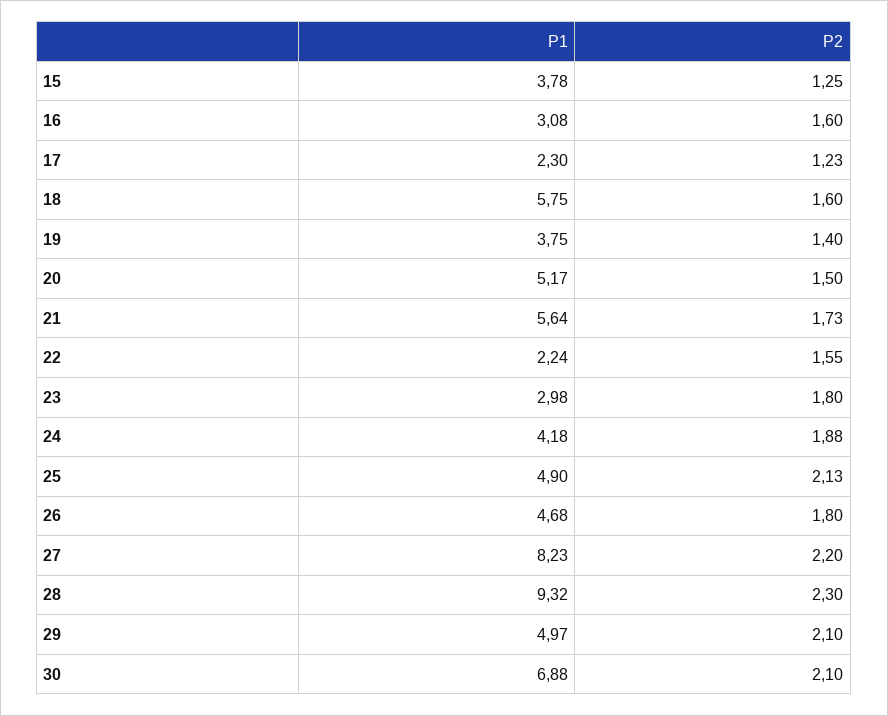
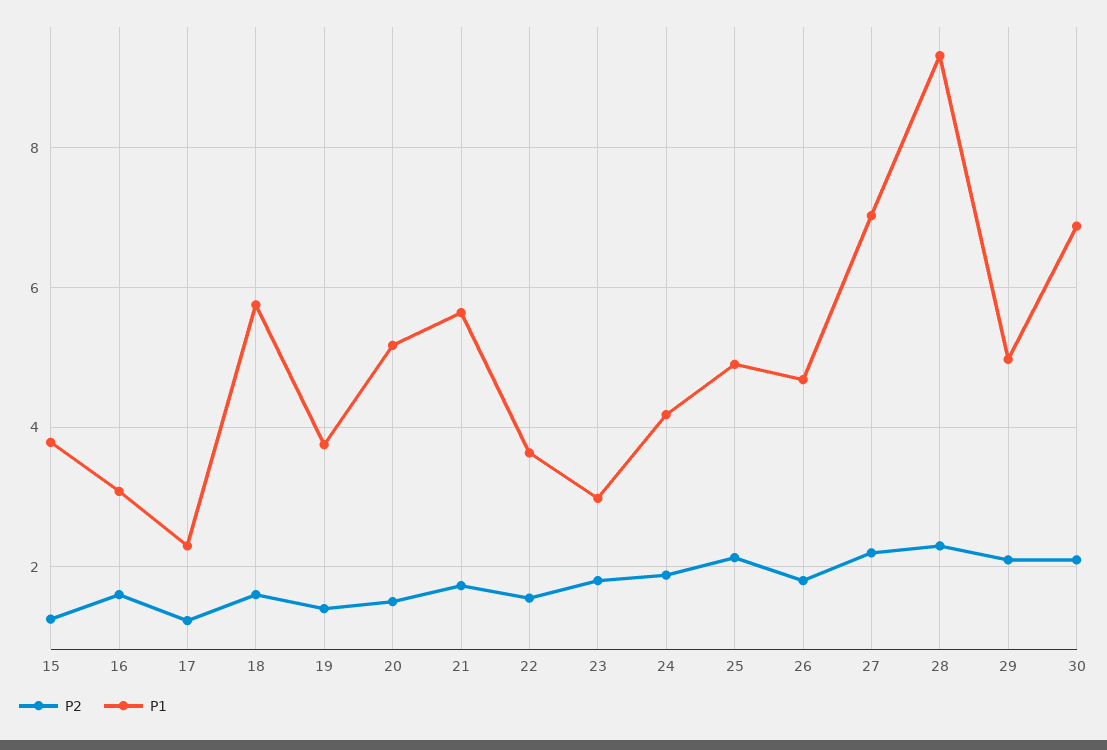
P1, 22: 2.24 -> 3.6
P1, 27: 8.23 -> 7

